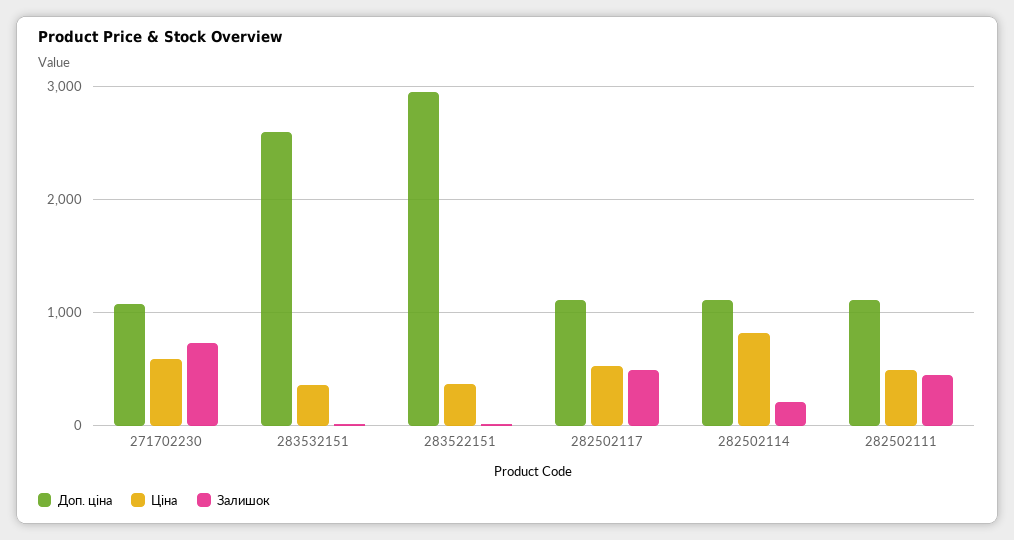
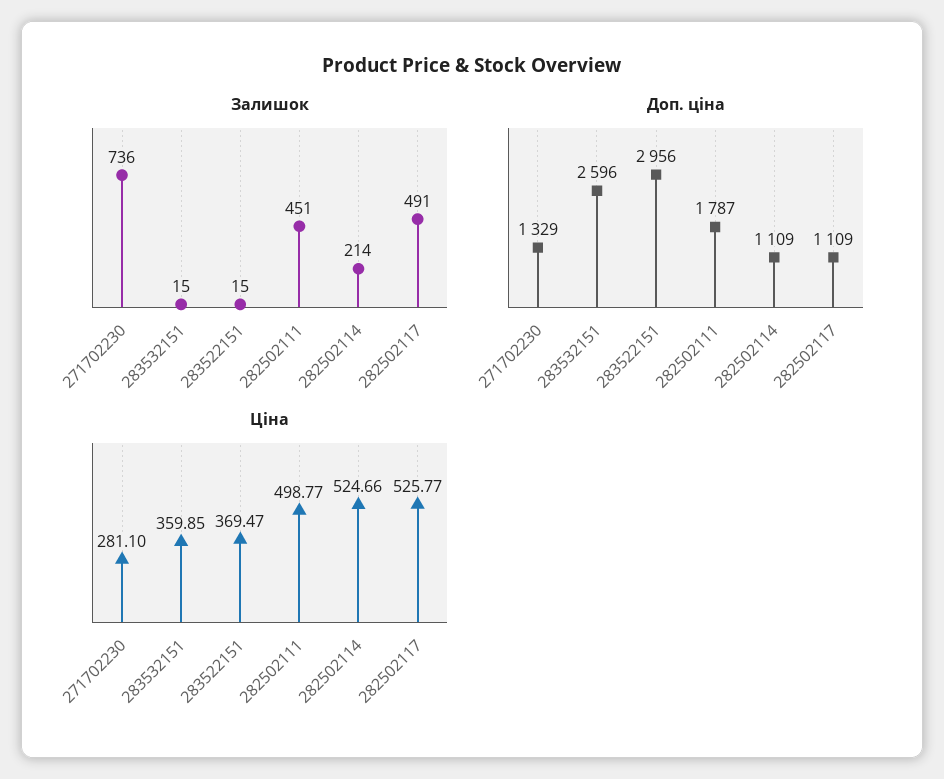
Доп. ціна, 271702230: 1100 -> 1329
Ціна, 271702230: 600 -> 281.1
Ціна, 282502114: 800 -> 524.66
Доп. ціна, 282502111: 1100 -> 1787

